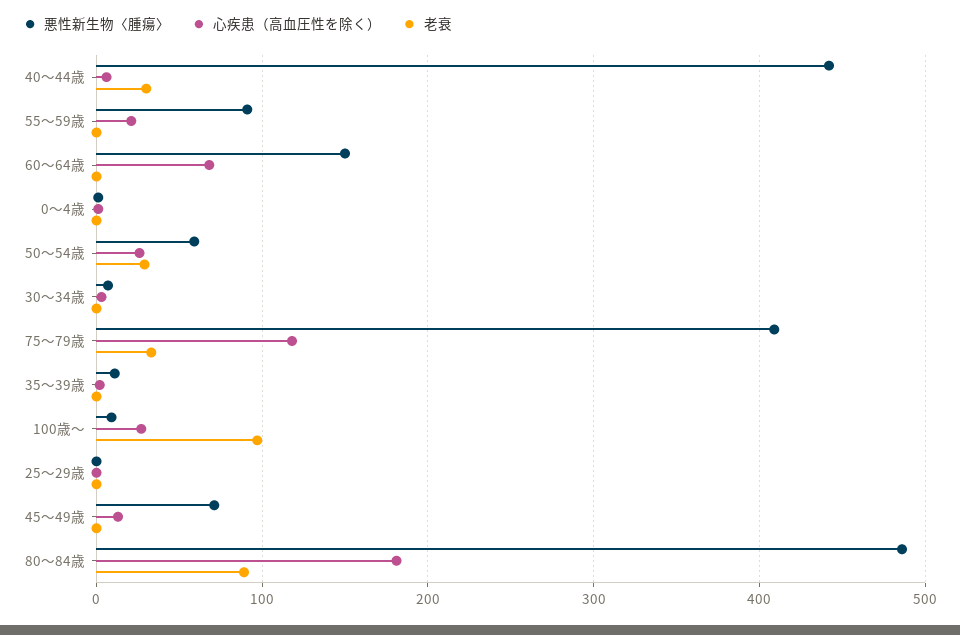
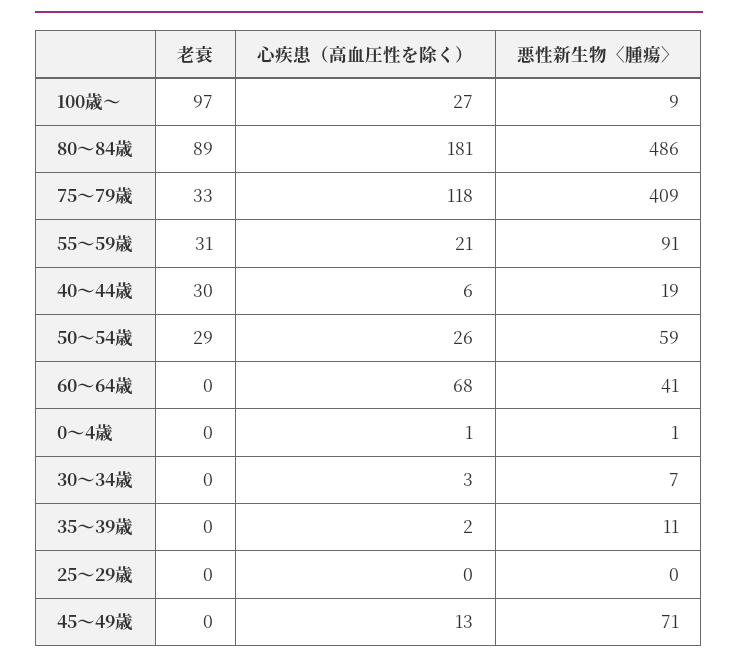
悪性新生物〈腫瘍〉, 40～44歳: 440 -> 19
老衰, 55～59歳: 0 -> 31
悪性新生物〈腫瘍〉, 60～64歳: 150 -> 41

